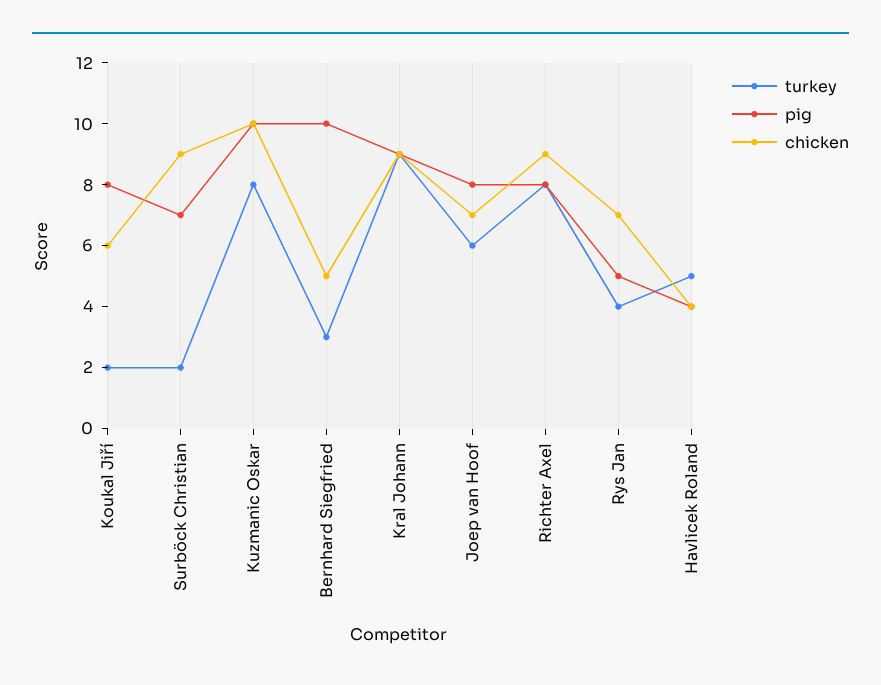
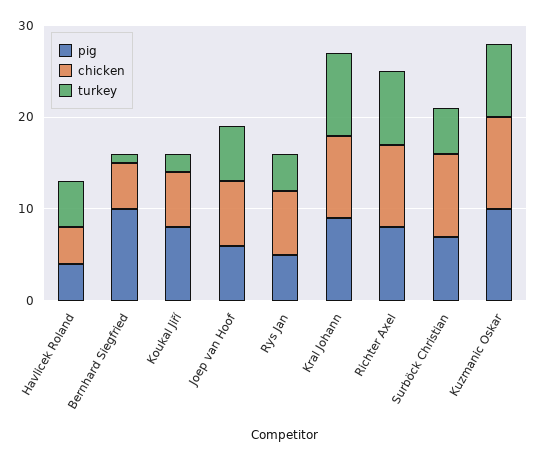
turkey, Surböck Christian: 2 -> 5
turkey, Bernhard Siegfried: 3 -> 1
pig, Joep van Hoof: 8 -> 6

